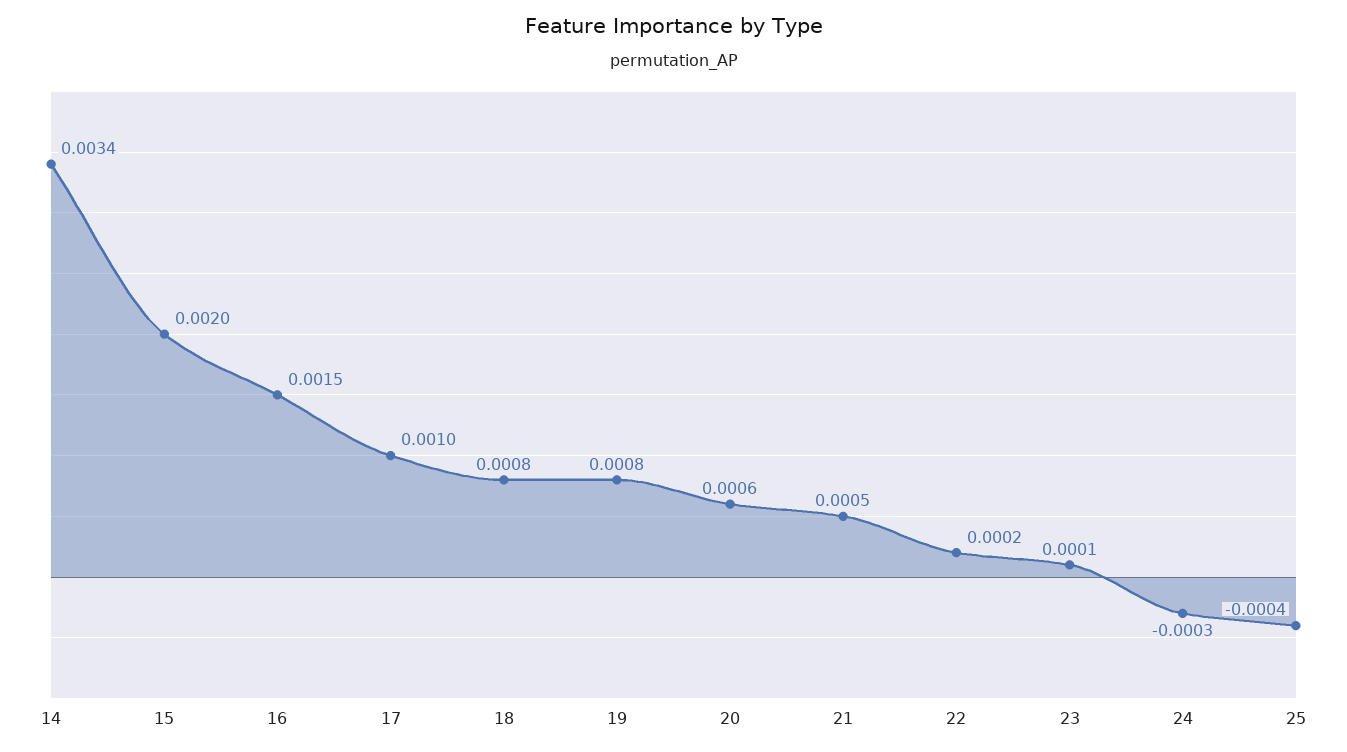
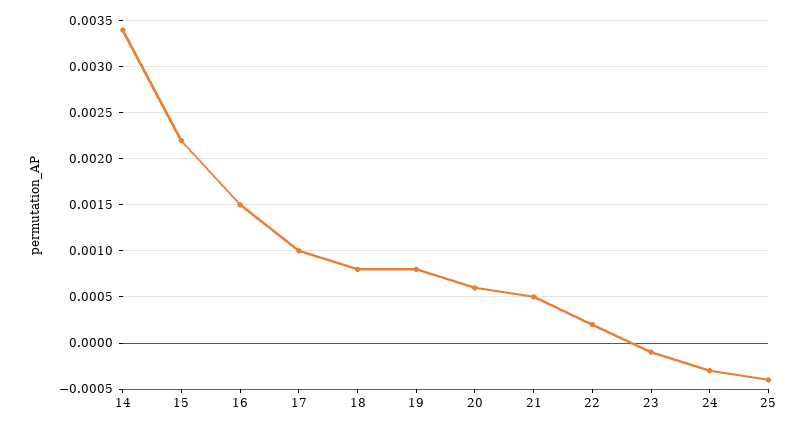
15: 0.002 -> 0.0022
23: 0.0001 -> -0.0001

